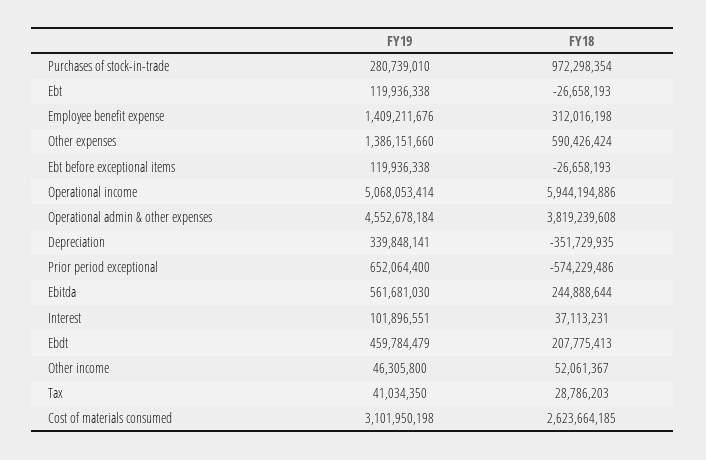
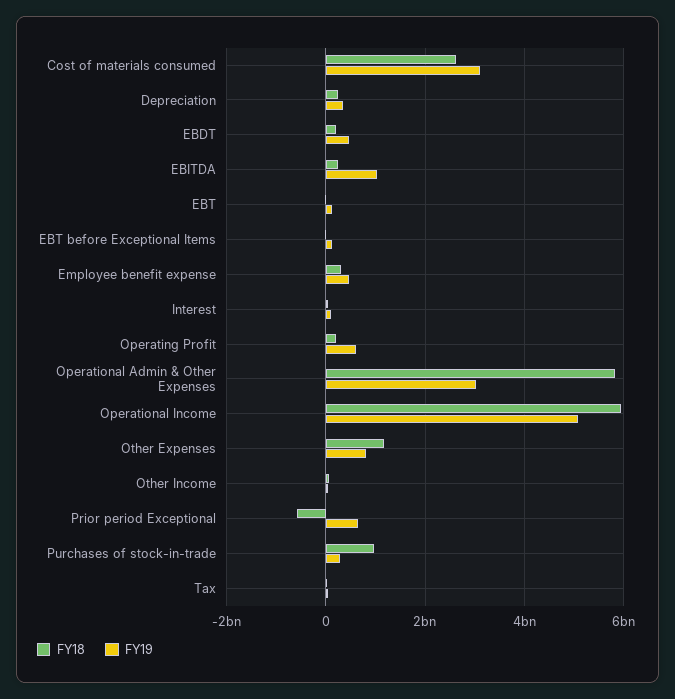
FY19, Employee benefit expense: 1409211676 -> 400000000
FY19, Other expenses: 1386151660 -> 800000000
FY18, Other expenses: 590426424 -> 1200000000
FY19, Operational admin & other expenses: 4552678184 -> 3000000000
FY18, Operational admin & other expenses: 3819239608 -> 5800000000
FY18, Depreciation: -351729935 -> 200000000
FY19, Ebitda: 561681030 -> 1000000000
FY18, Operating Profit: none -> 200000000
FY19, Operating Profit: none -> 600000000

